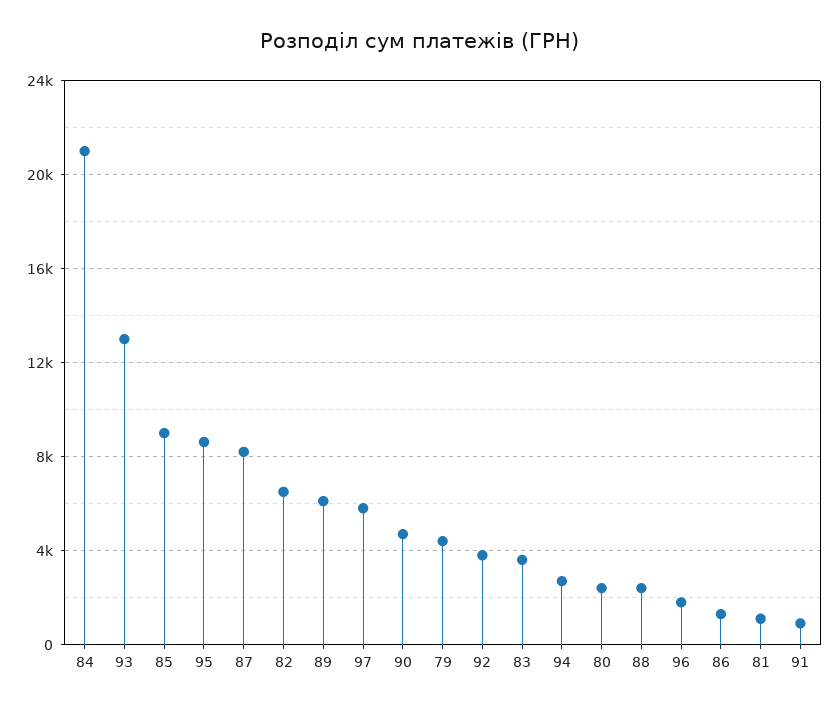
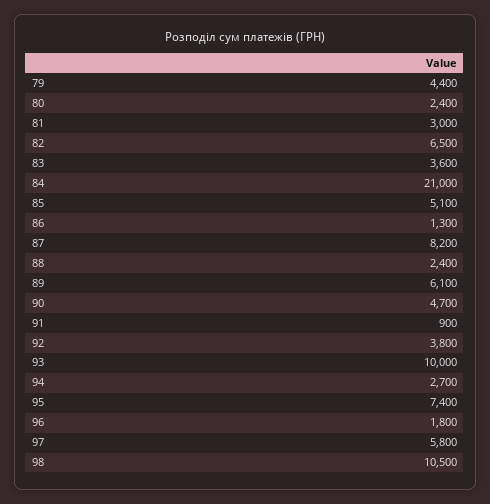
93: 13000 -> 10000
85: 9000 -> 5100
95: 8500 -> 7400
81: 1000 -> 3000
98: none -> 10500

